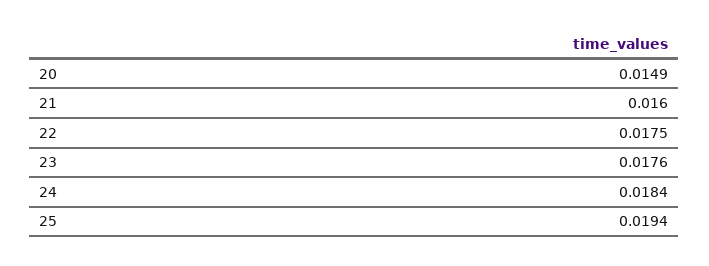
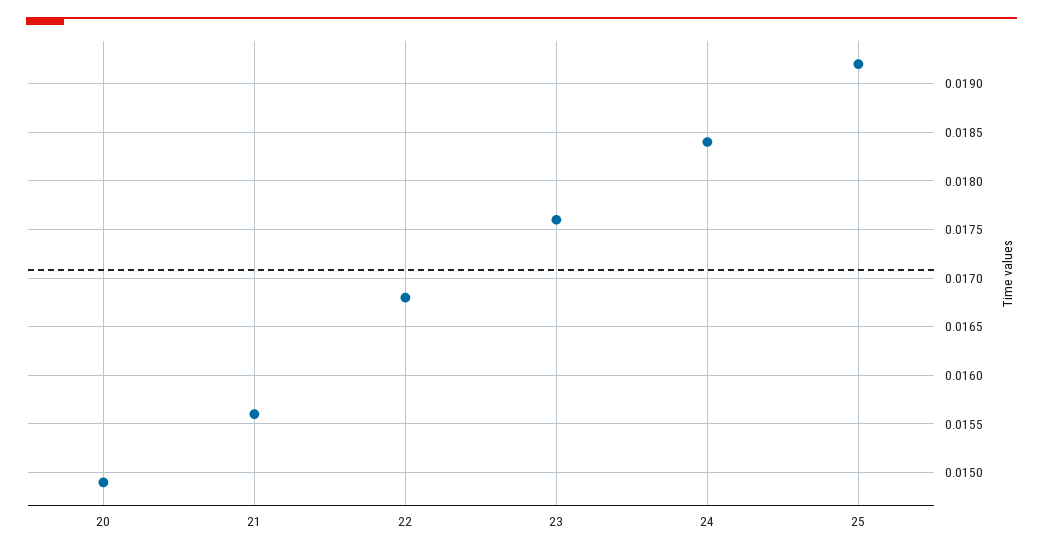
21: 0.016 -> 0.0156
22: 0.0175 -> 0.0168
25: 0.0194 -> 0.0192

